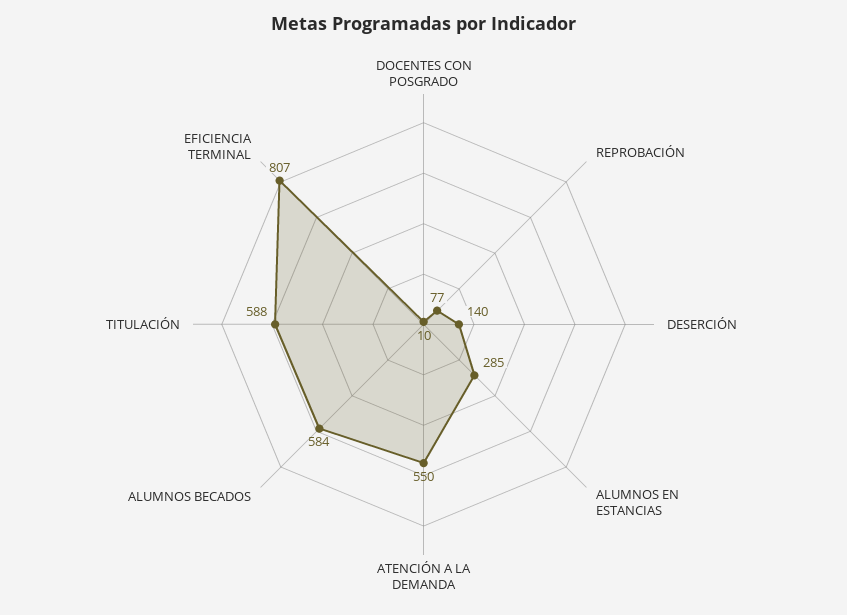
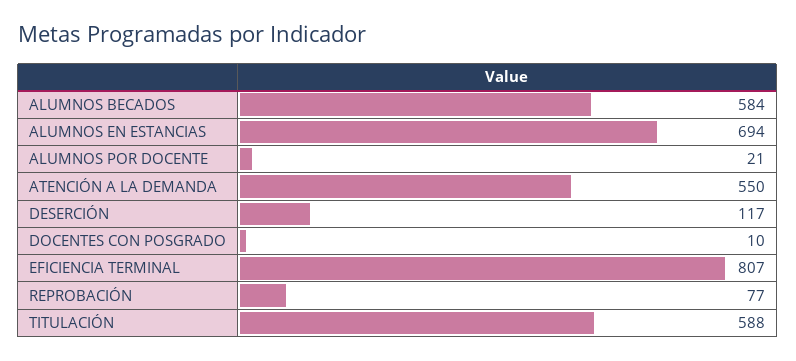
DESERCIÓN: 140 -> 117
ALUMNOS EN ESTANCIAS: 285 -> 694
ALUMNOS POR DOCENTE: none -> 21

